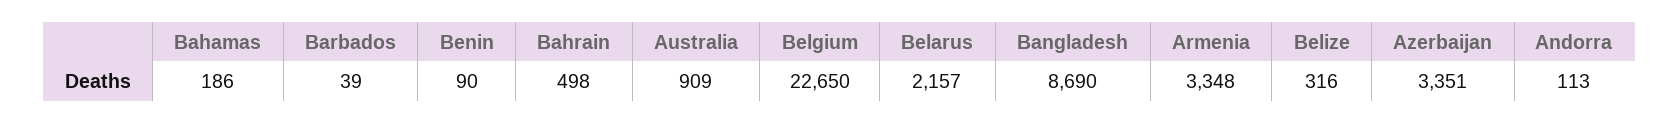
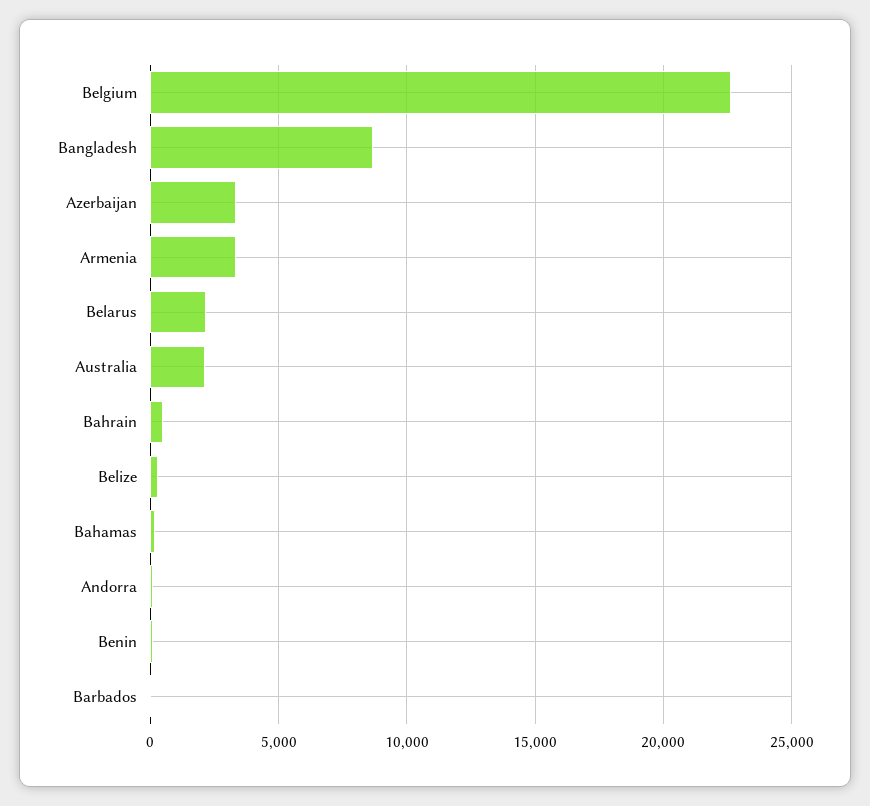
Australia: 909 -> 2000

